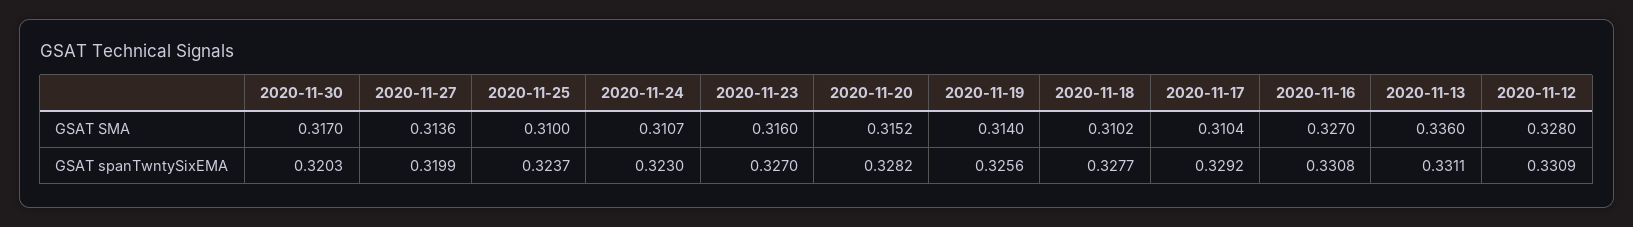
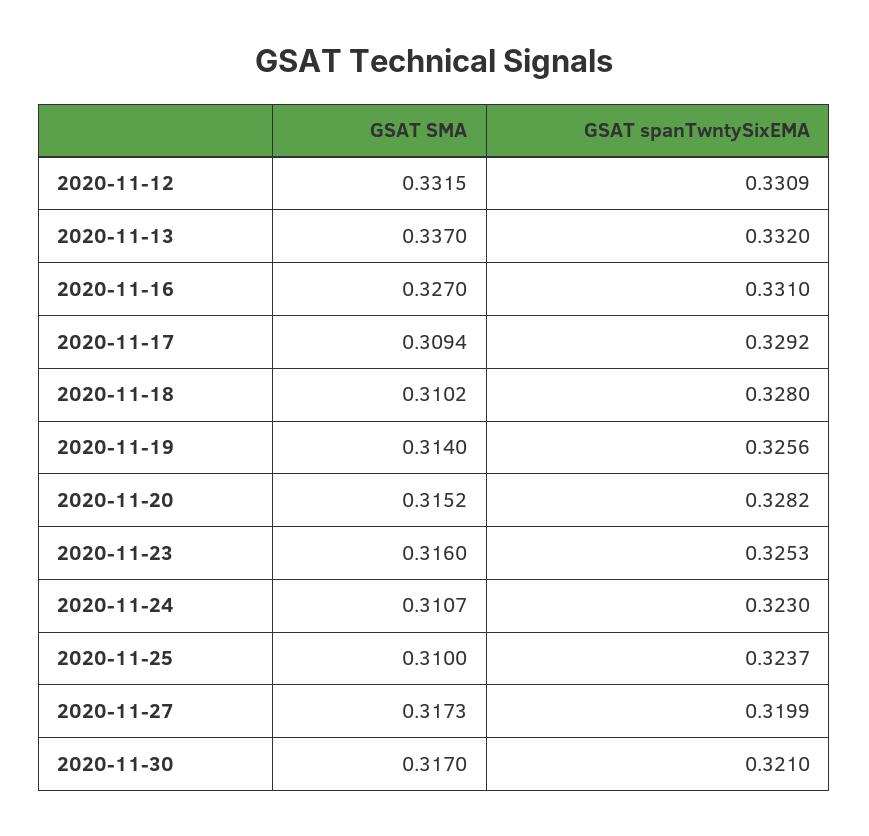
2020-11-27, GSAT SMA: 0.3136 -> 0.3173
2020-11-17, GSAT SMA: 0.3104 -> 0.3094
2020-11-13, GSAT SMA: 0.336 -> 0.337
2020-11-12, GSAT SMA: 0.328 -> 0.3315
2020-11-30, GSAT spanTwntySixEMA: 0.3203 -> 0.321
2020-11-23, GSAT spanTwntySixEMA: 0.327 -> 0.3253
2020-11-18, GSAT spanTwntySixEMA: 0.3277 -> 0.328
2020-11-16, GSAT spanTwntySixEMA: 0.3308 -> 0.331
2020-11-13, GSAT spanTwntySixEMA: 0.3311 -> 0.332

